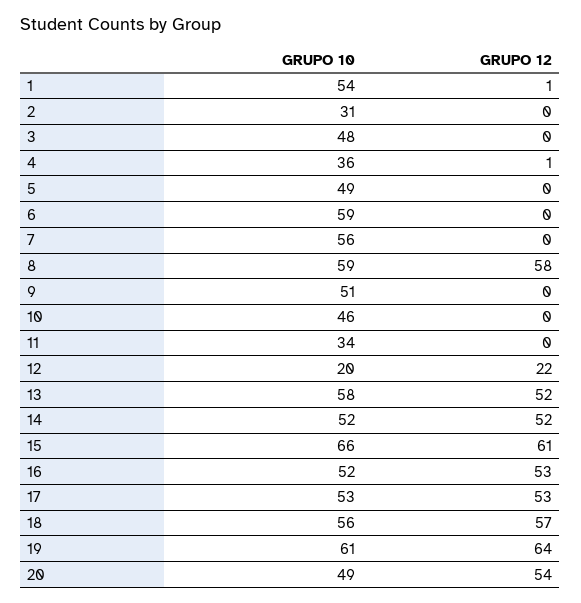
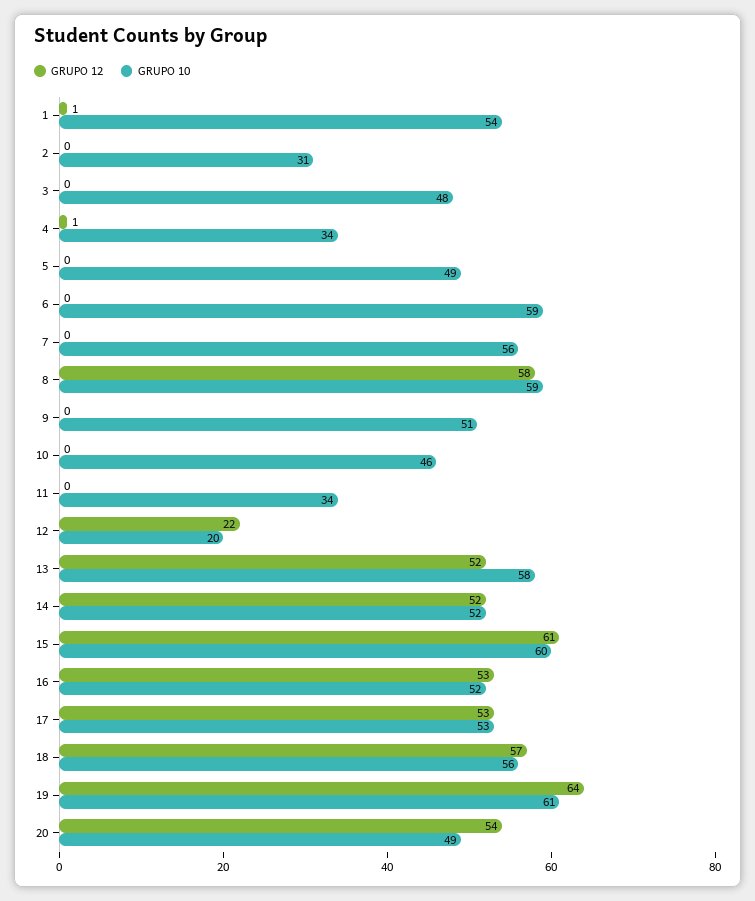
GRUPO 10, 4: 36 -> 34
GRUPO 10, 15: 66 -> 60

